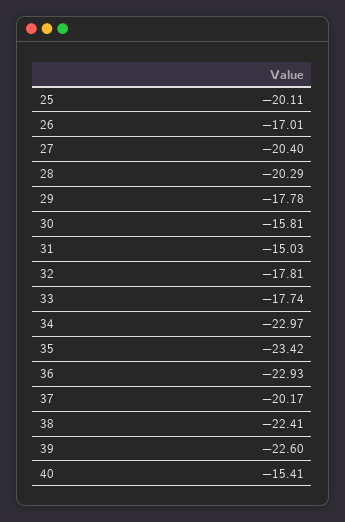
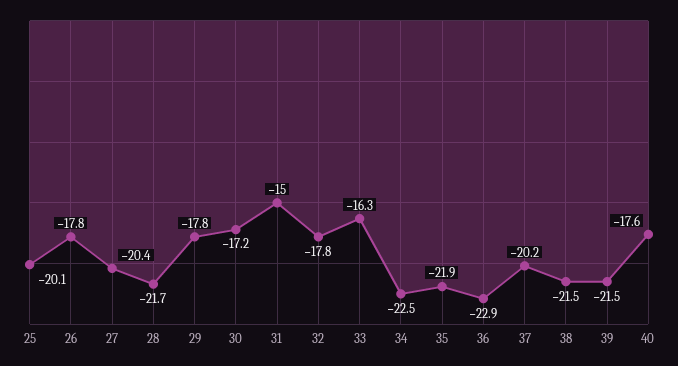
26: -17.01 -> -17.8
28: -20.29 -> -21.7
30: -15.81 -> -17.2
33: -17.74 -> -16.3
34: -22.97 -> -22.5
35: -23.42 -> -21.9
38: -22.41 -> -21.5
39: -22.6 -> -21.5
40: -15.41 -> -17.6

